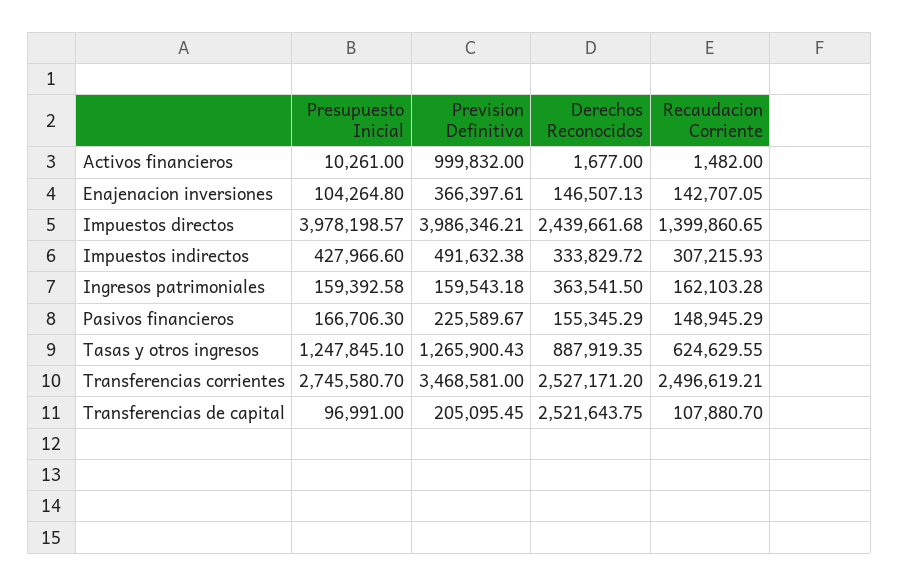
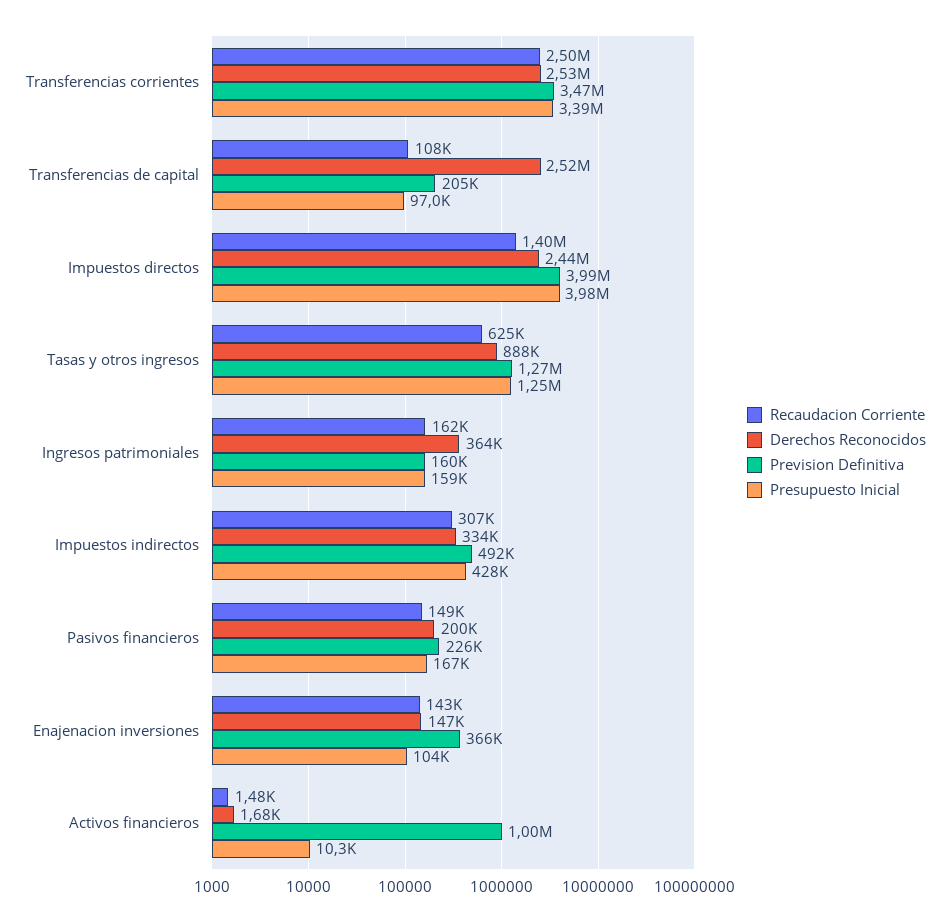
Derechos Reconocidos, Pasivos financieros: 155345.29 -> 200000
Presupuesto Inicial, Transferencias corrientes: 2745580.7 -> 3390000

